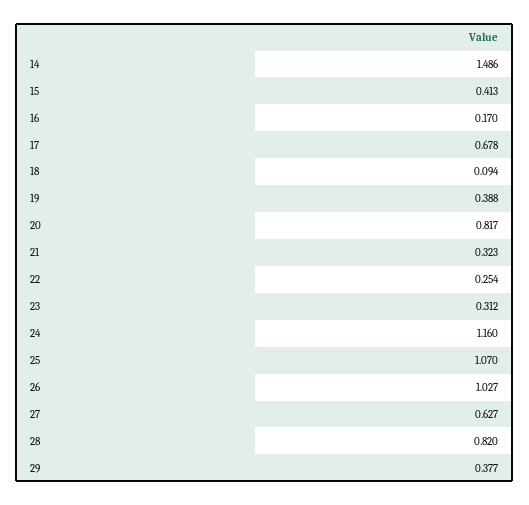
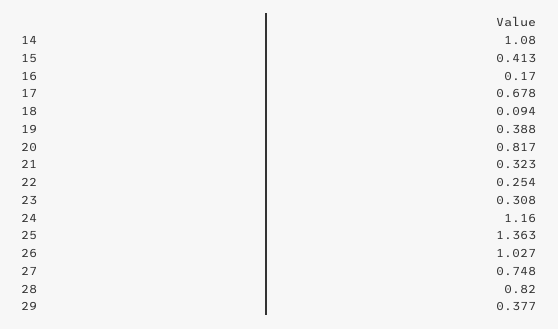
14: 1.486 -> 1.08
23: 0.312 -> 0.308
25: 1.07 -> 1.363
27: 0.627 -> 0.748

